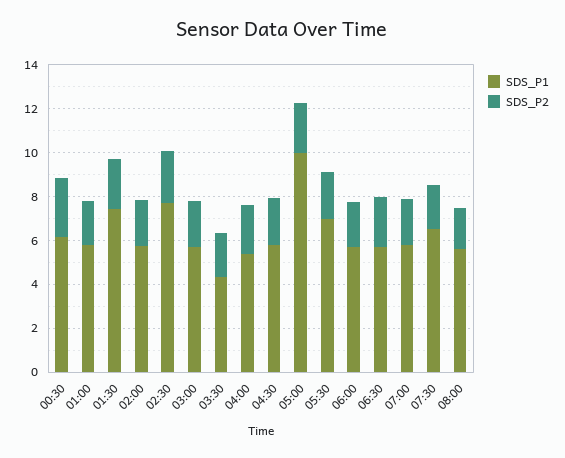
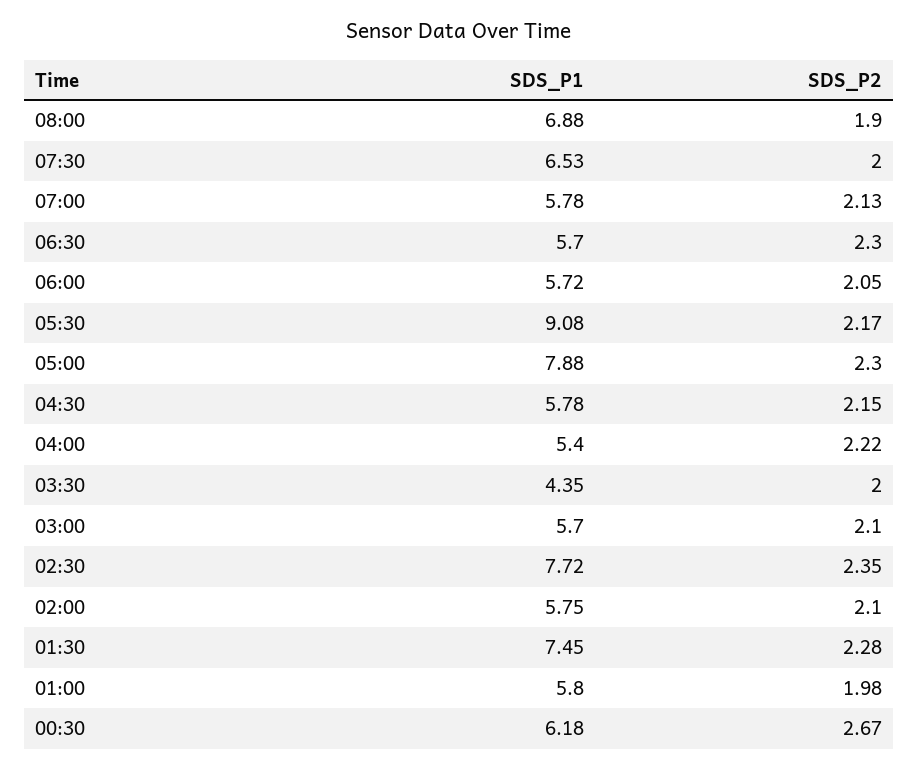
SDS_P1, 05:00: 10 -> 7.88
SDS_P1, 05:30: 7 -> 9.08
SDS_P1, 08:00: 5.5 -> 6.88

